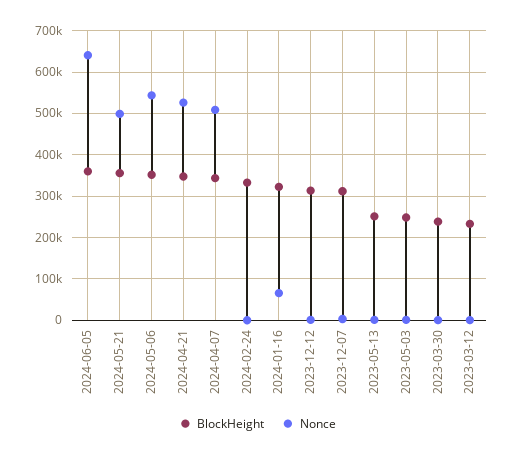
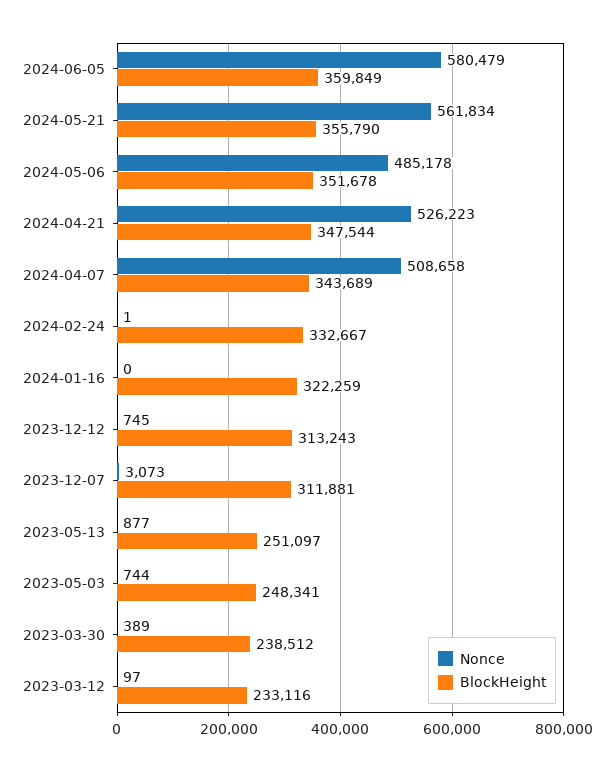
Nonce, 2024-06-05: 640000 -> 580479
Nonce, 2024-05-21: 500000 -> 561834
Nonce, 2024-05-06: 540000 -> 485178
Nonce, 2024-01-16: 60000 -> 0

